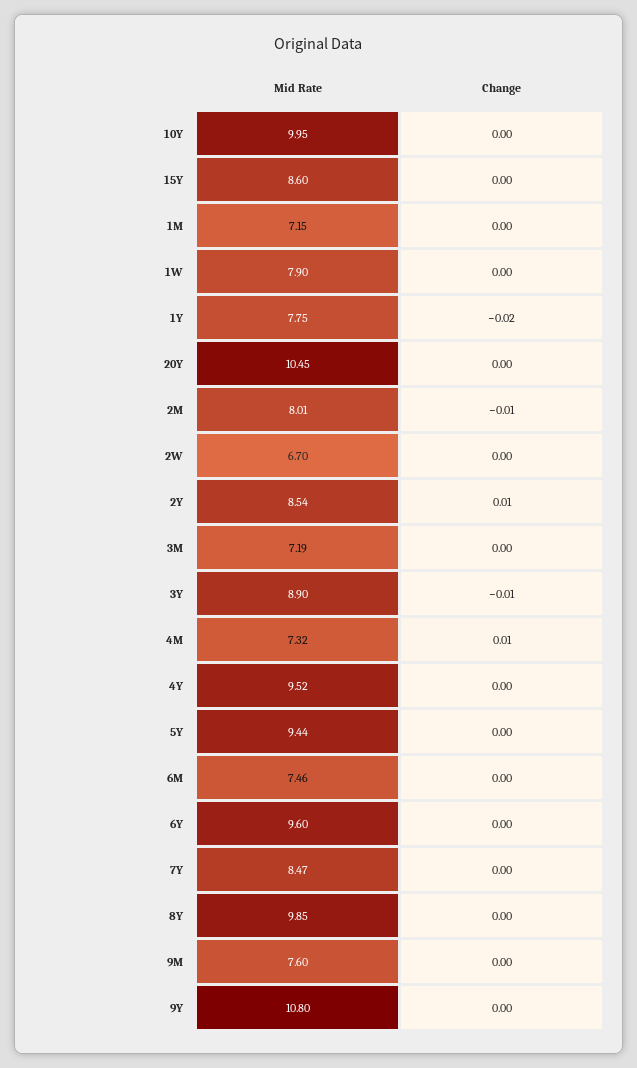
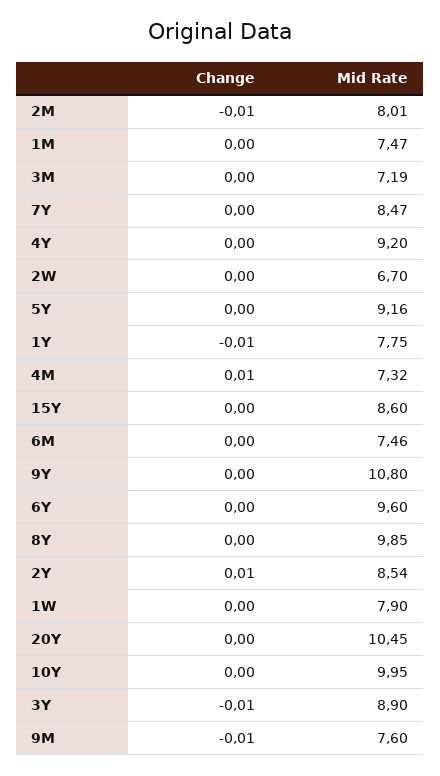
Mid Rate, 1M: 7.15 -> 7.47
Change, 1Y: -0.02 -> -0.01
Mid Rate, 4Y: 9.52 -> 9.2
Mid Rate, 5Y: 9.44 -> 9.16
Change, 9M: 0 -> -0.01

